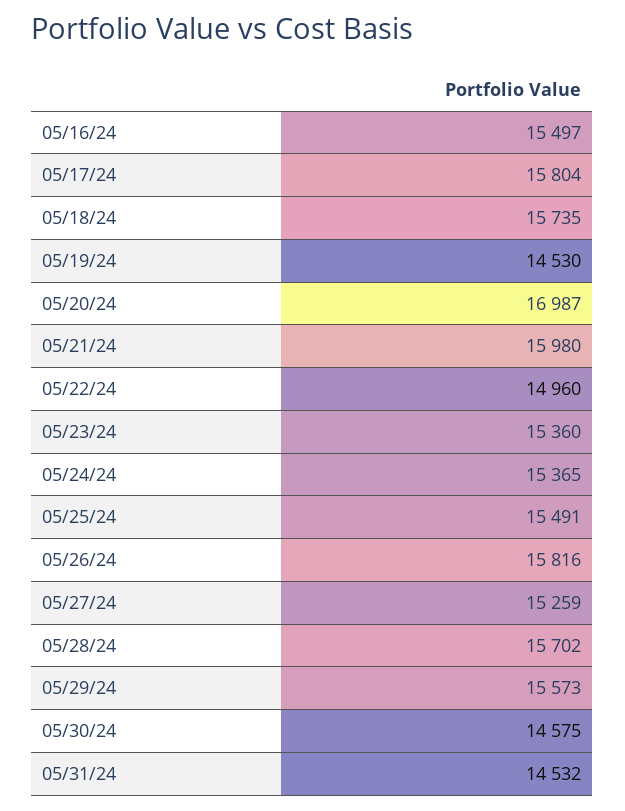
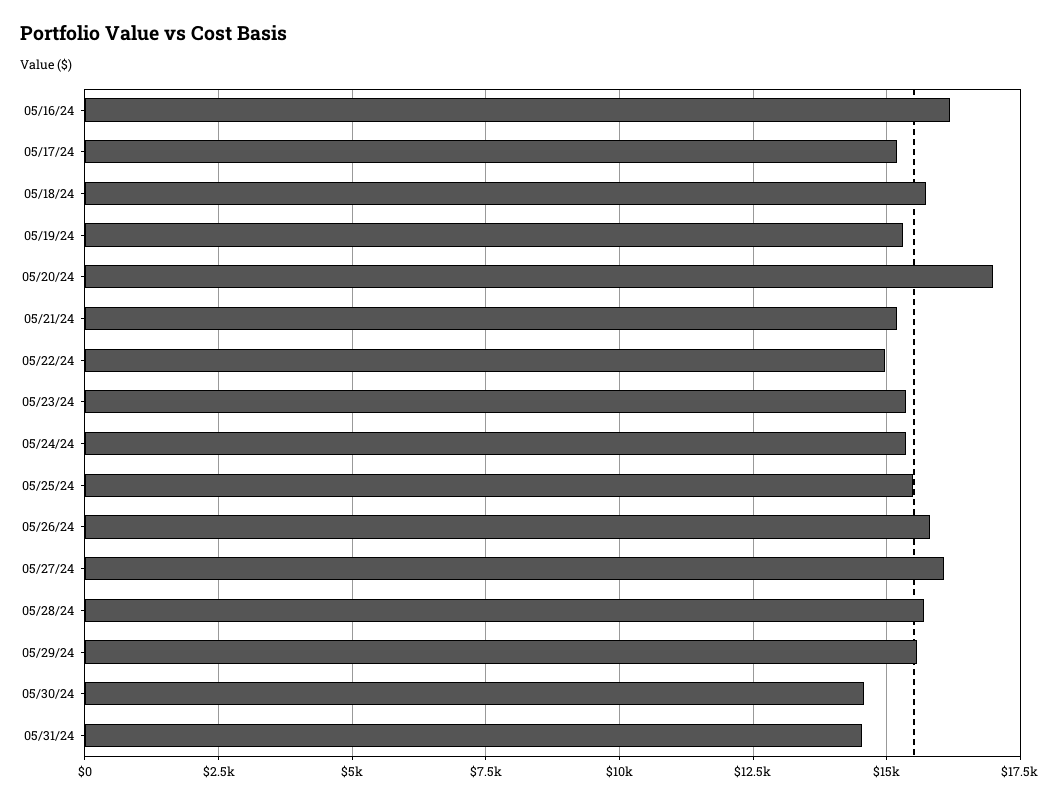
05/16/24: 15497 -> 16250
05/17/24: 15804 -> 15250
05/19/24: 14530 -> 15250
05/21/24: 15980 -> 15250
05/27/24: 15259 -> 16000

